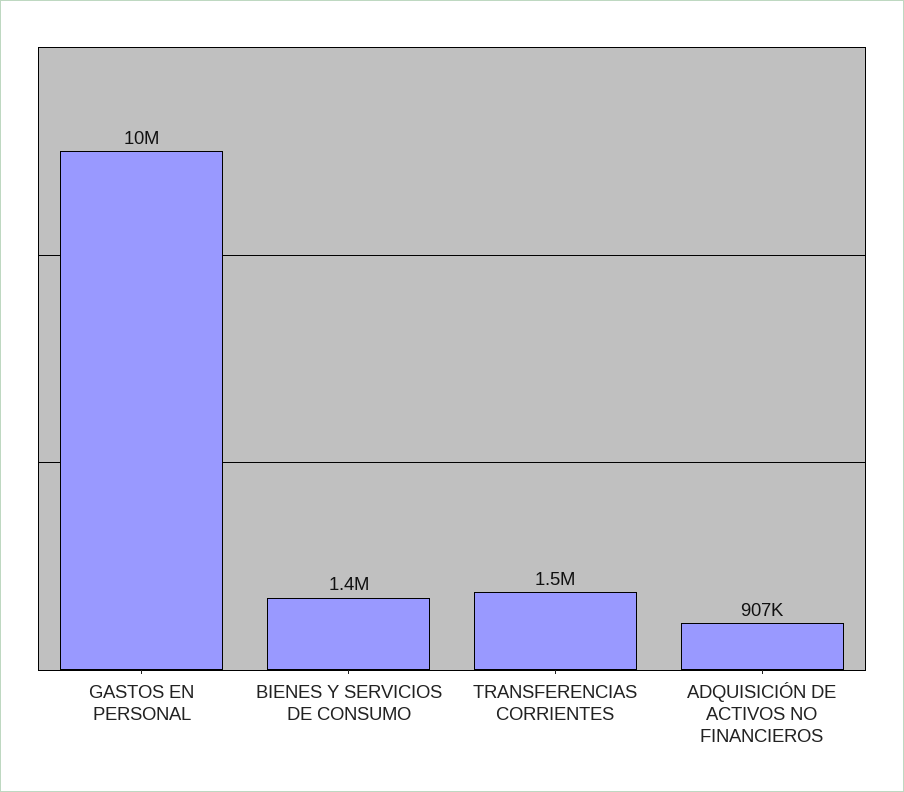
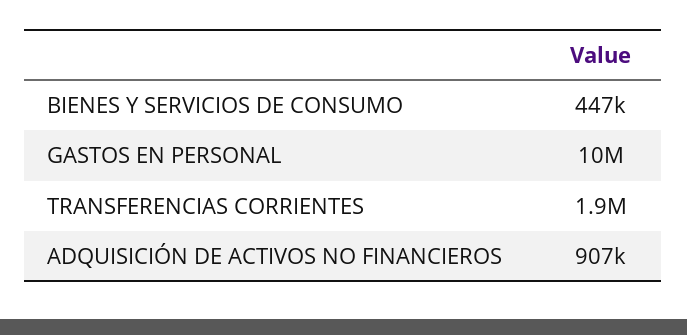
BIENES Y SERVICIOS DE CONSUMO: 1400000 -> 447000
TRANSFERENCIAS CORRIENTES: 1500000 -> 1900000

